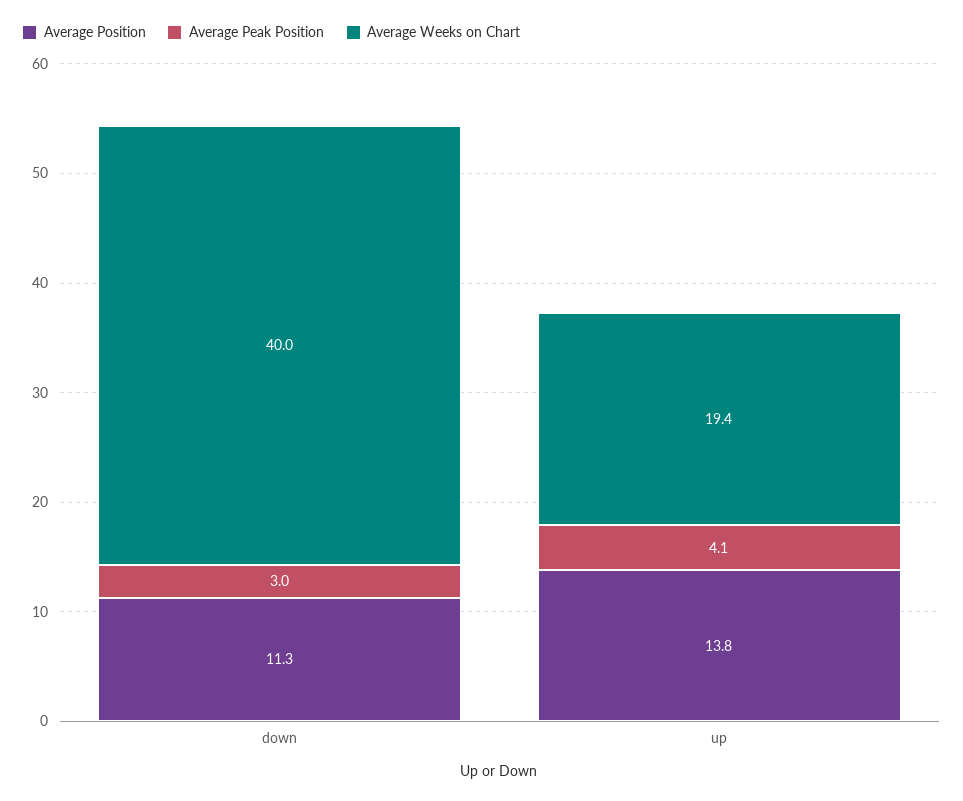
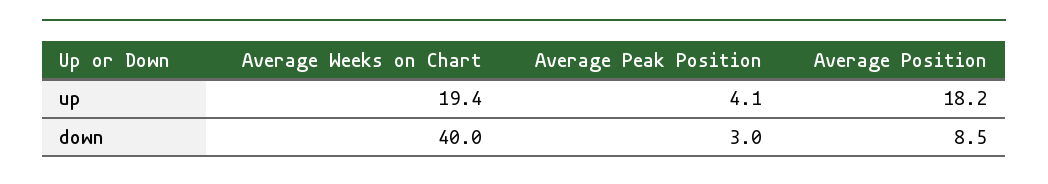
Average Position, down: 11.3 -> 8.5
Average Position, up: 13.8 -> 18.2

